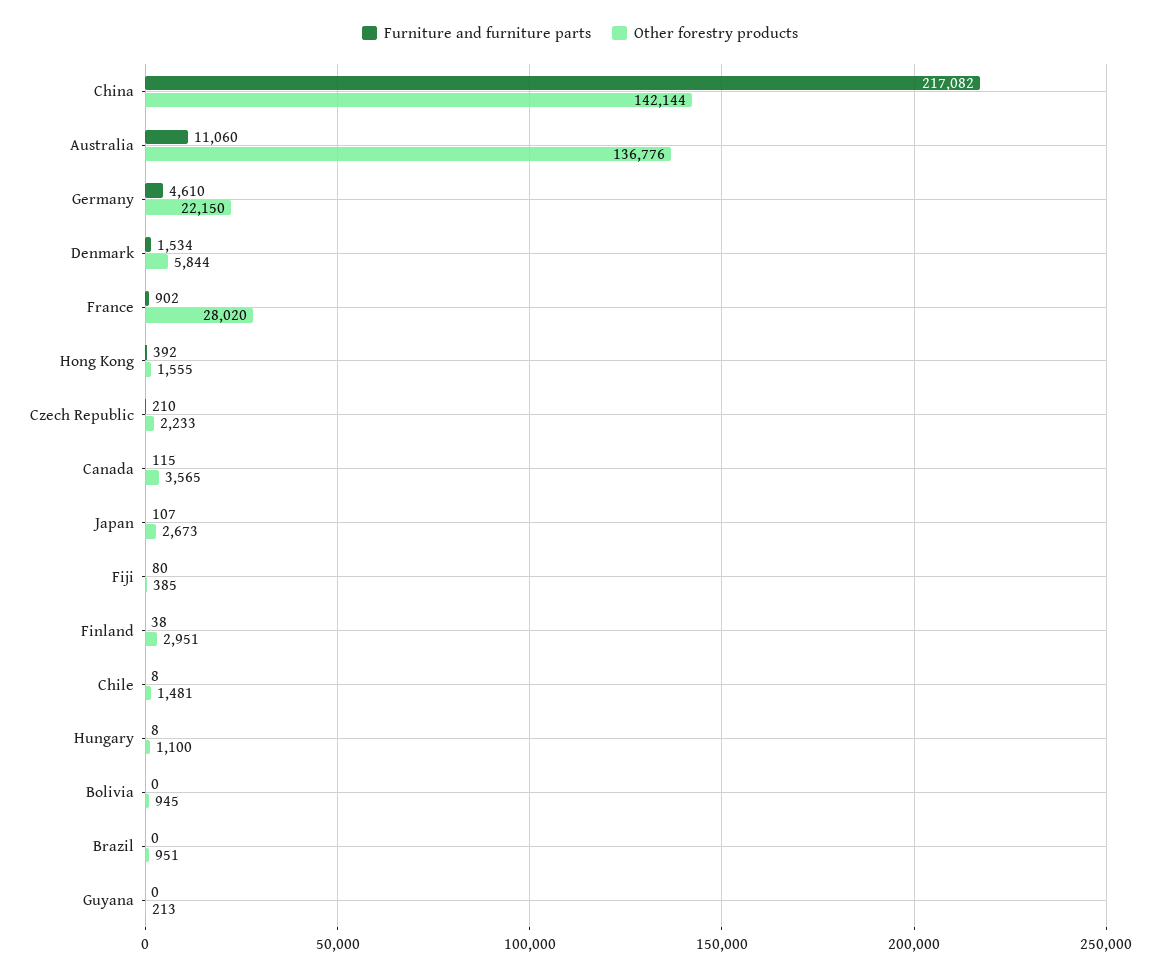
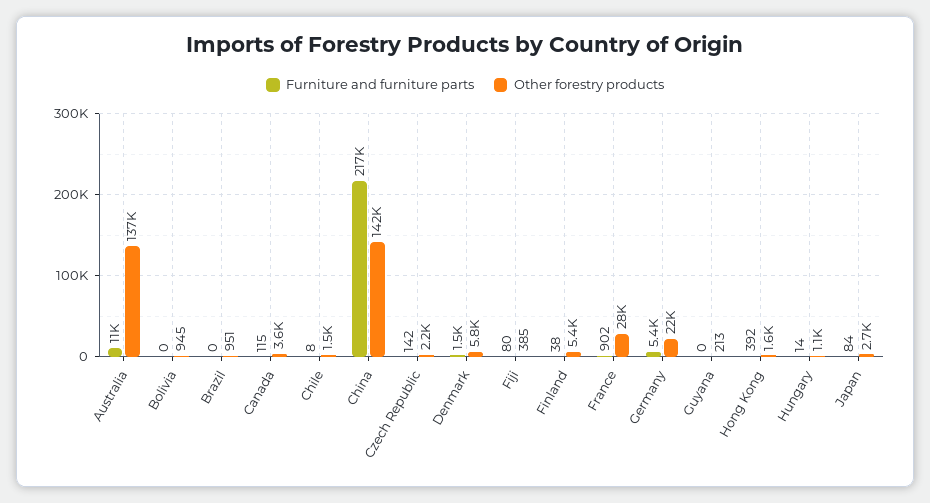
Furniture and furniture parts, Germany: 4610 -> 5400
Furniture and furniture parts, Czech Republic: 210 -> 142
Furniture and furniture parts, Japan: 107 -> 84
Other forestry products, Finland: 2951 -> 5400
Furniture and furniture parts, Hungary: 8 -> 14

